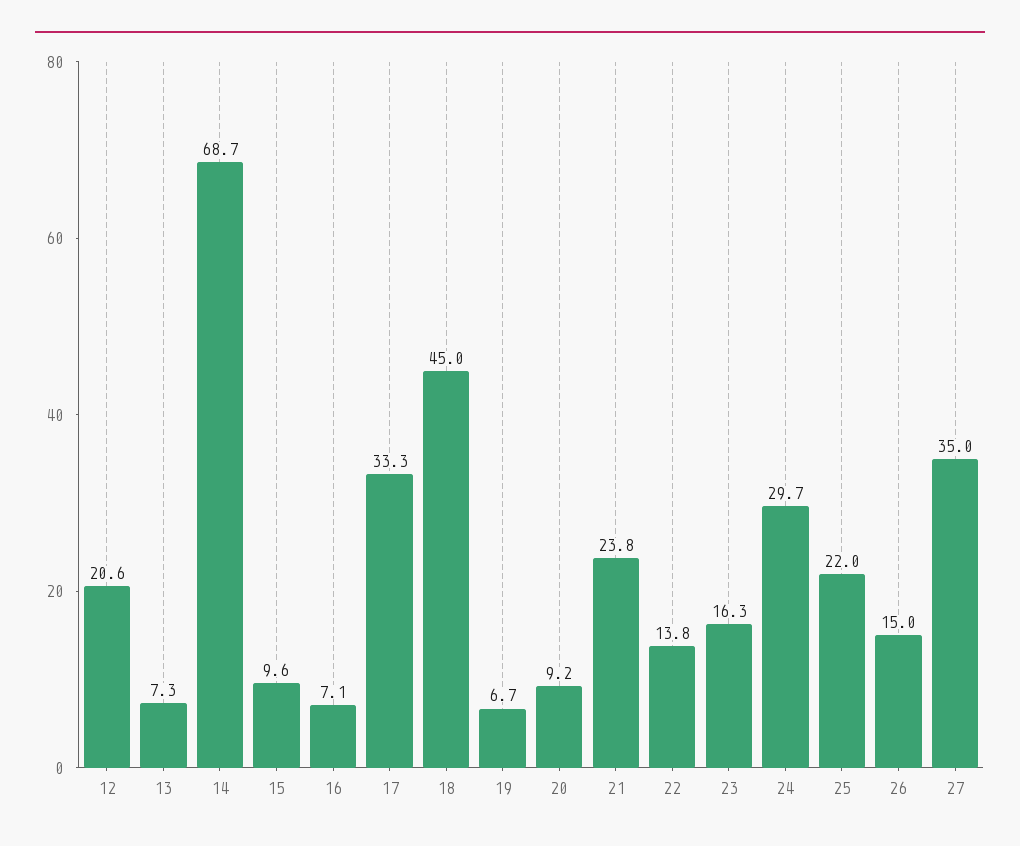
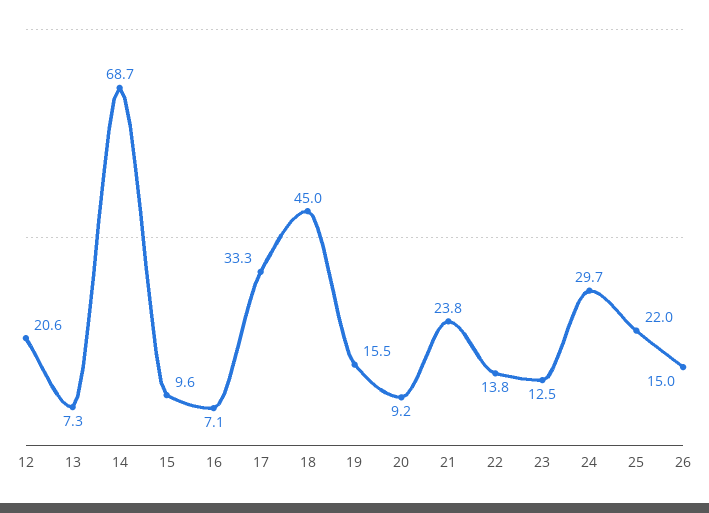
19: 6.7 -> 15.5
23: 16.3 -> 12.5
27: 35 -> none

